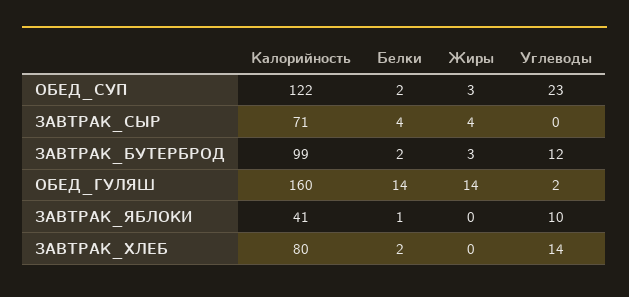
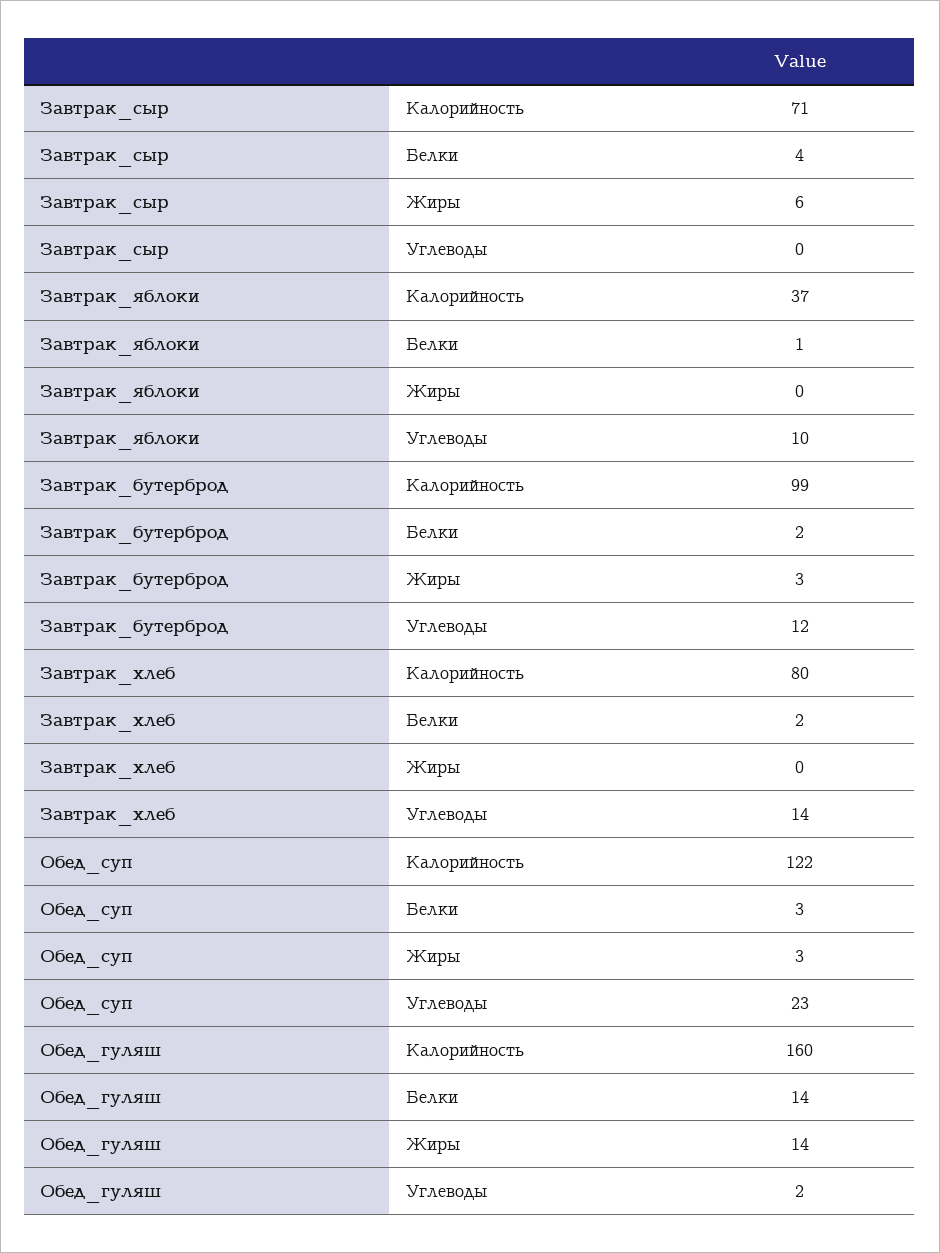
Белки, ОБЕД_СУП: 2 -> 3
Жиры, ЗАВТРАК_СЫР: 4 -> 6
Калорийность, ЗАВТРАК_ЯБЛОКИ: 41 -> 37

